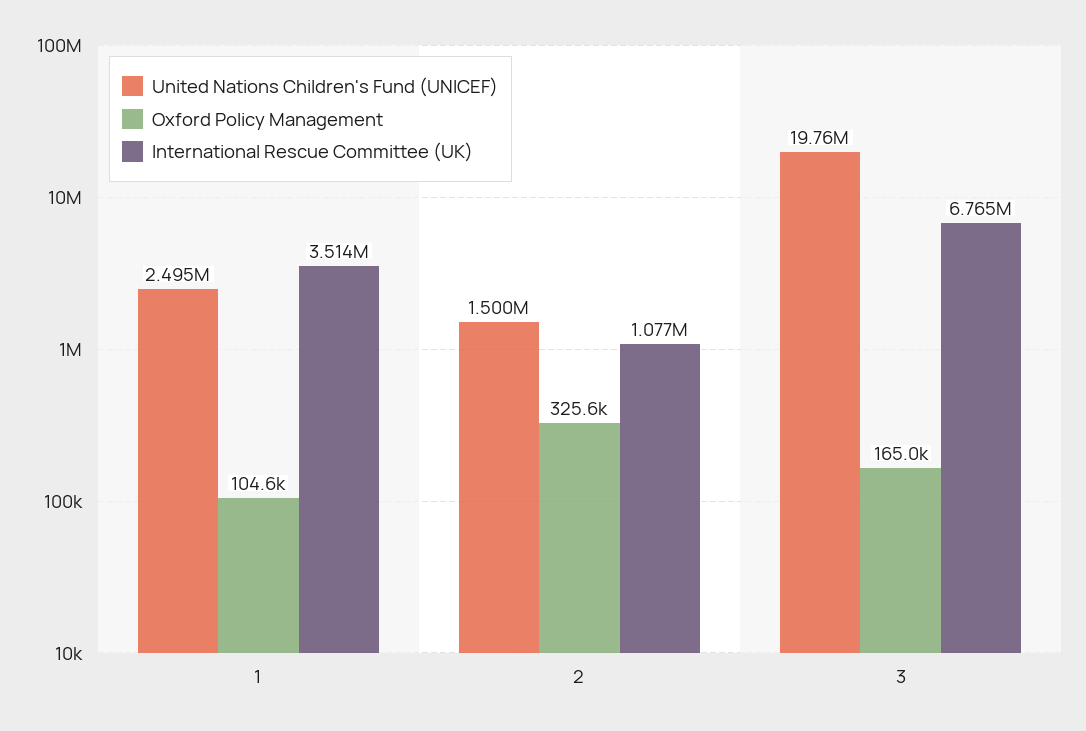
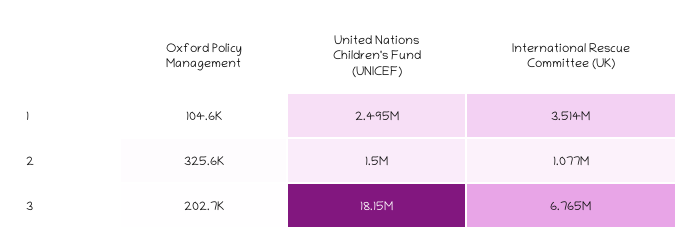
United Nations Children's Fund (UNICEF), 3: 19760000 -> 18150000
Oxford Policy Management, 3: 165000 -> 202700

